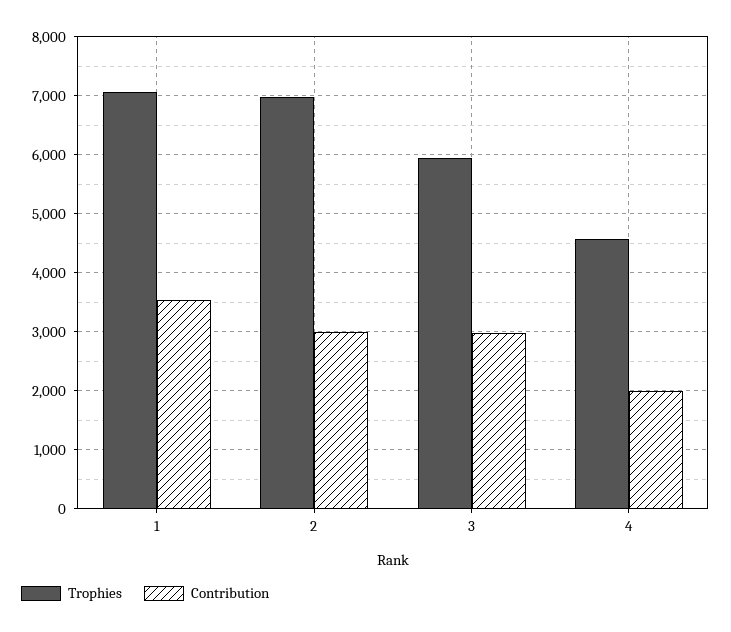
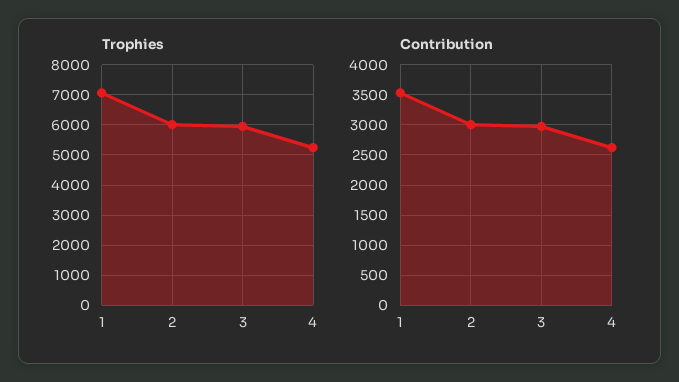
Trophies, 2: 7000 -> 6000
Trophies, 4: 4600 -> 5200
Contribution, 4: 2000 -> 2600

